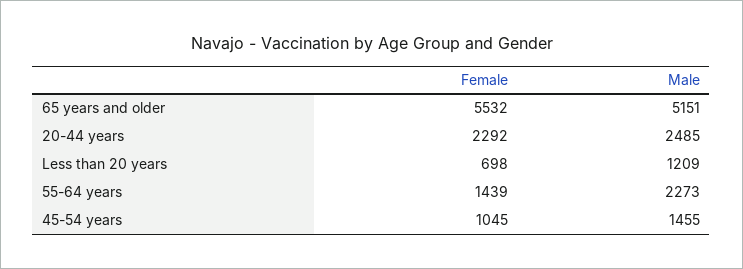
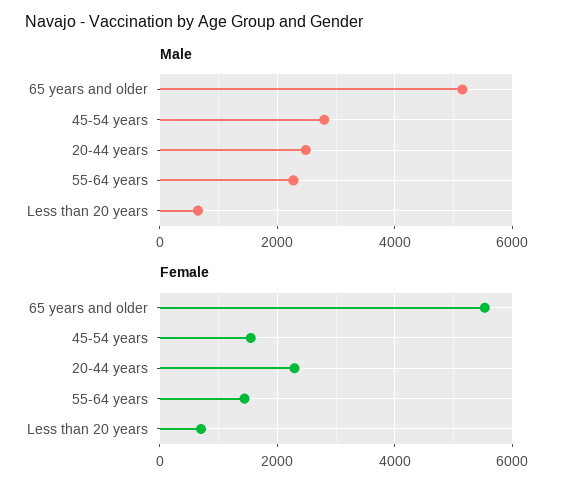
Male, Less than 20 years: 1209 -> 600
Female, 45-54 years: 1045 -> 1600
Male, 45-54 years: 1455 -> 2800

